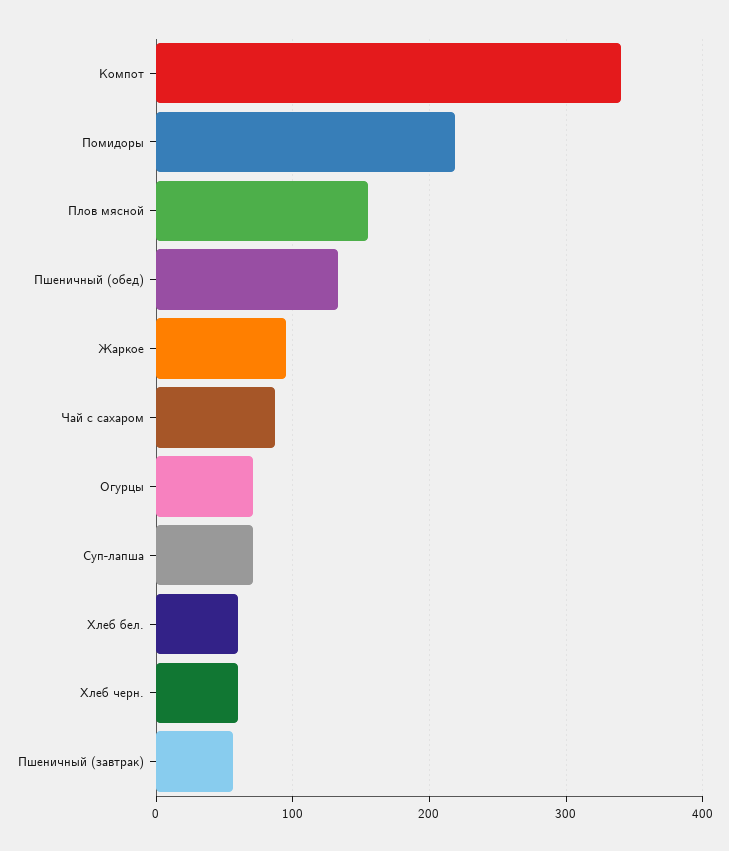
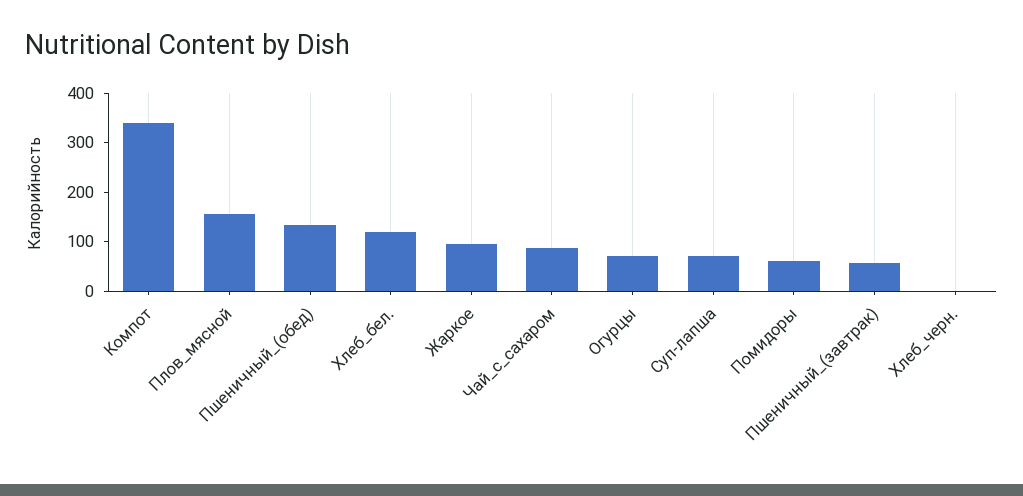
Помидоры: 220 -> 60
Хлеб бел.: 60 -> 120
Хлеб черн.: 60 -> 0

